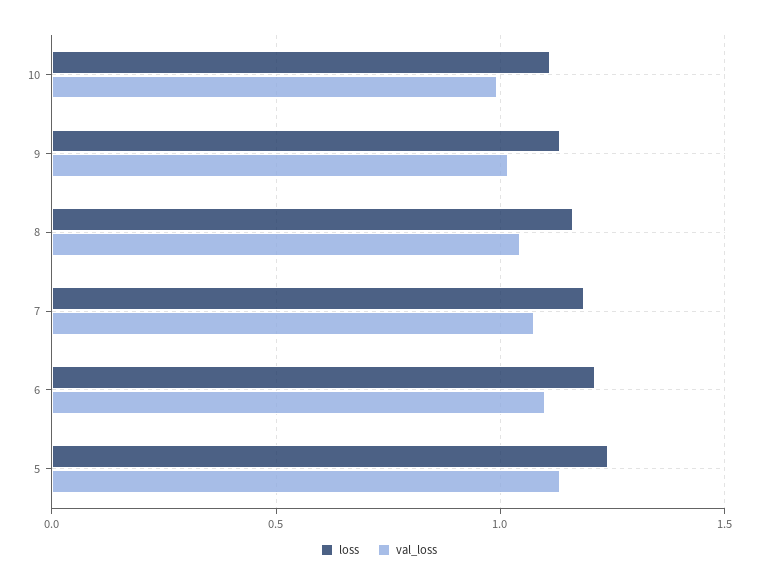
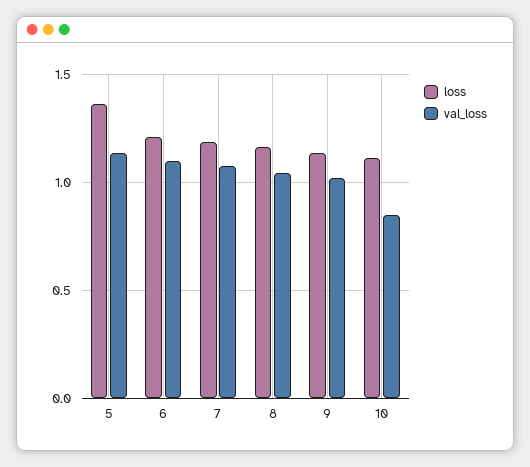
val_loss, 10: 1 -> 0.85
loss, 5: 1.25 -> 1.35

